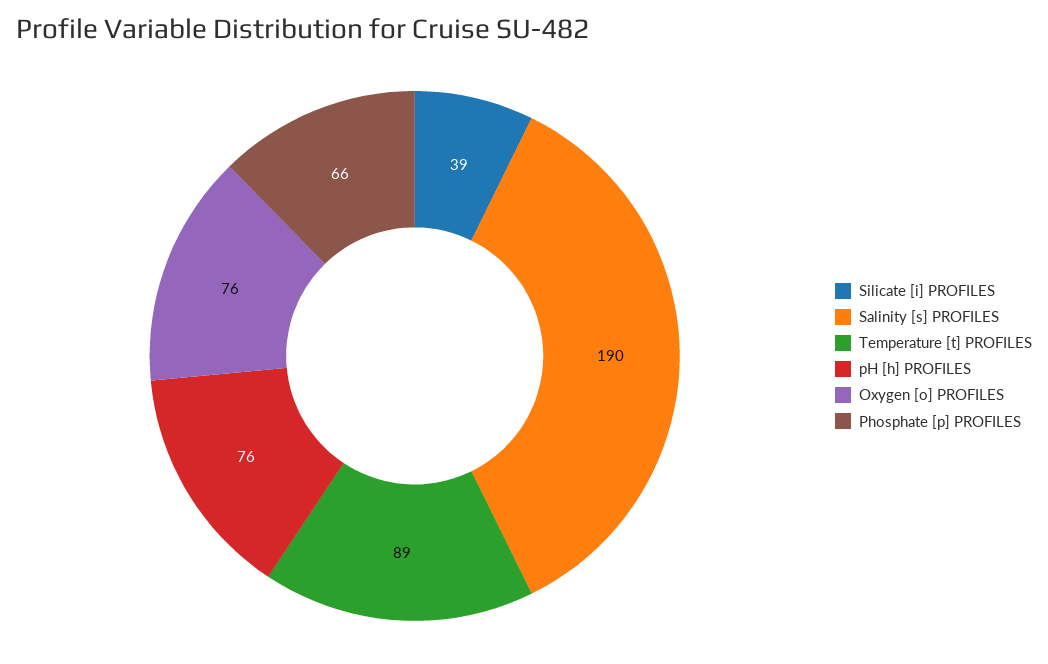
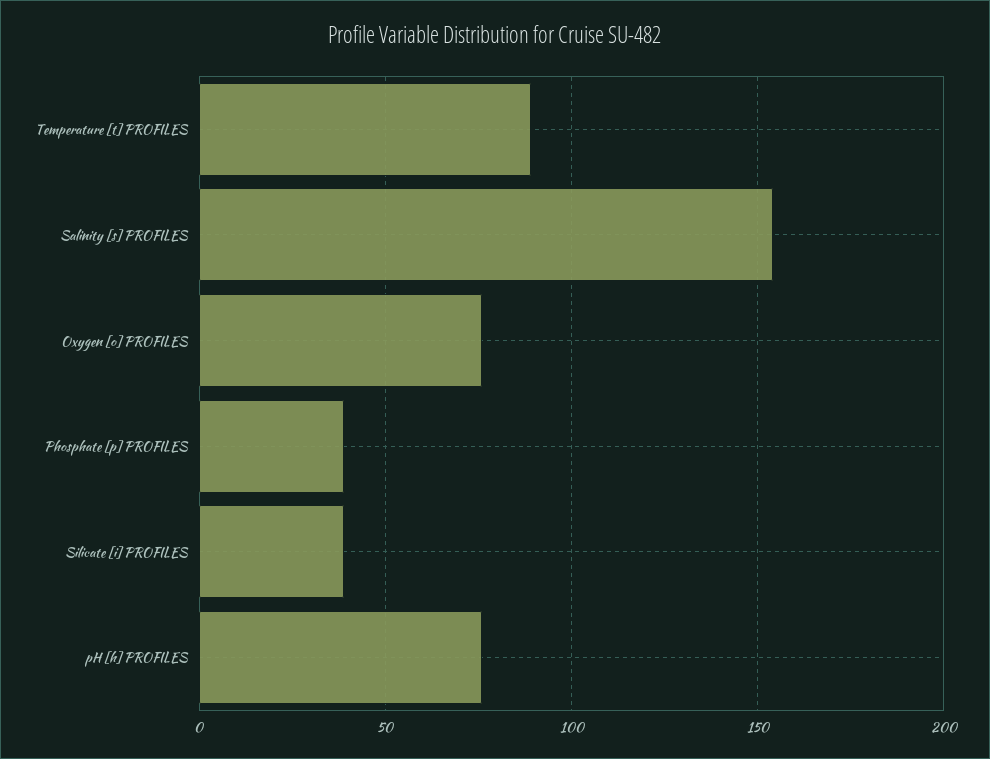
Salinity [s] PROFILES: 190 -> 155
Phosphate [p] PROFILES: 66 -> 40

